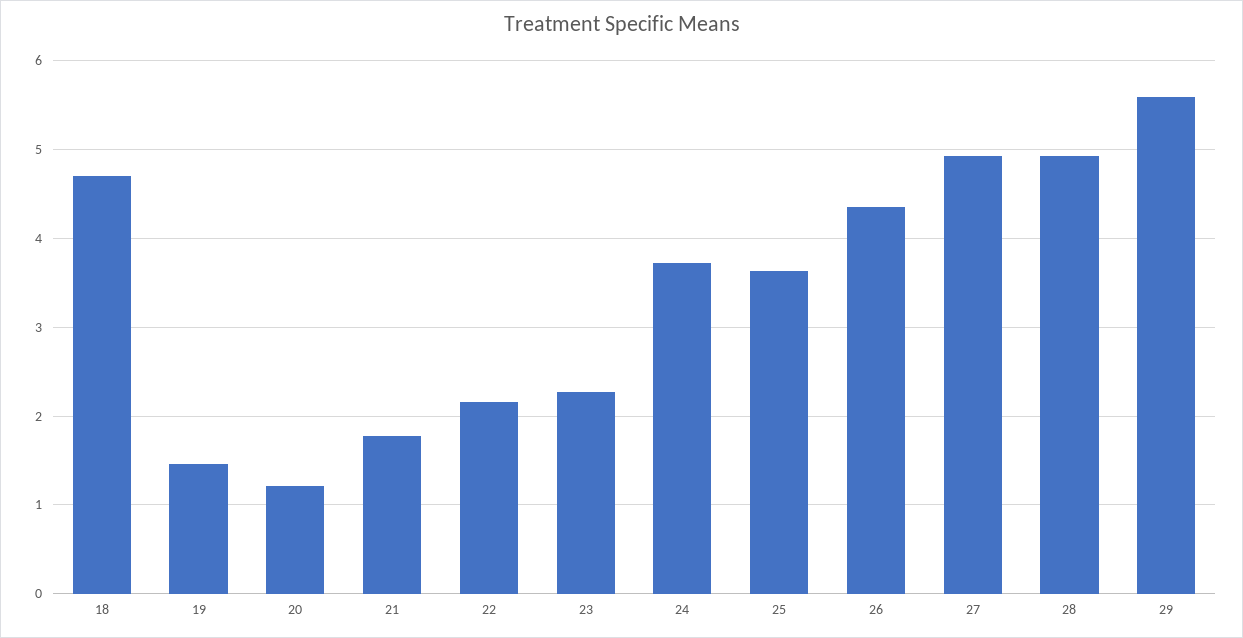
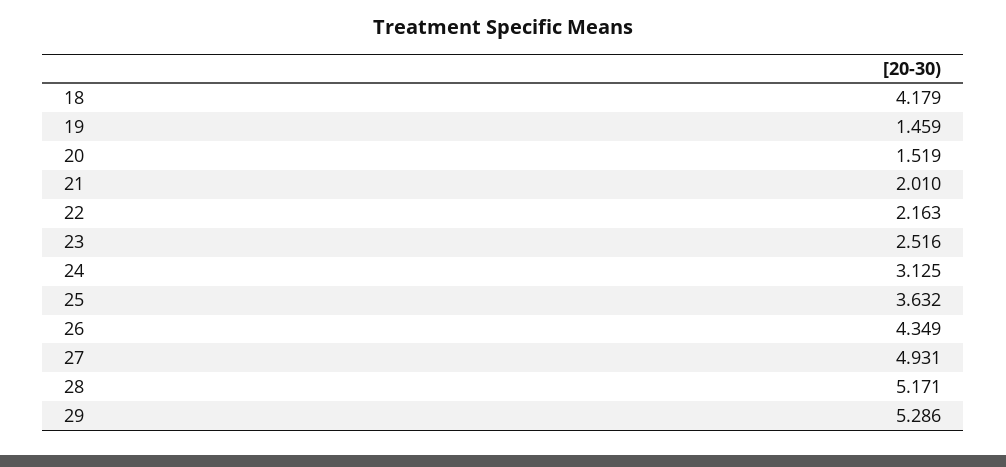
18: 4.7 -> 4.179
20: 1.2 -> 1.519
21: 1.8 -> 2.01
23: 2.3 -> 2.516
24: 3.7 -> 3.125
28: 4.9 -> 5.171
29: 5.6 -> 5.286

